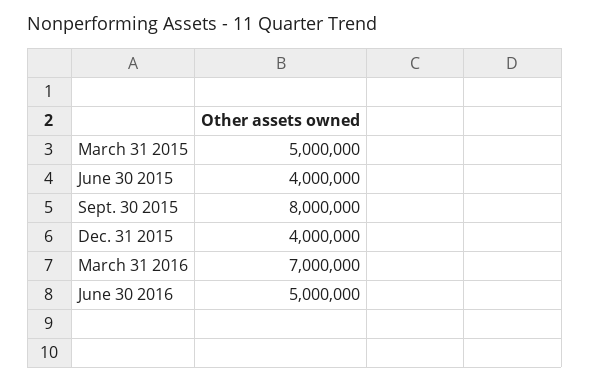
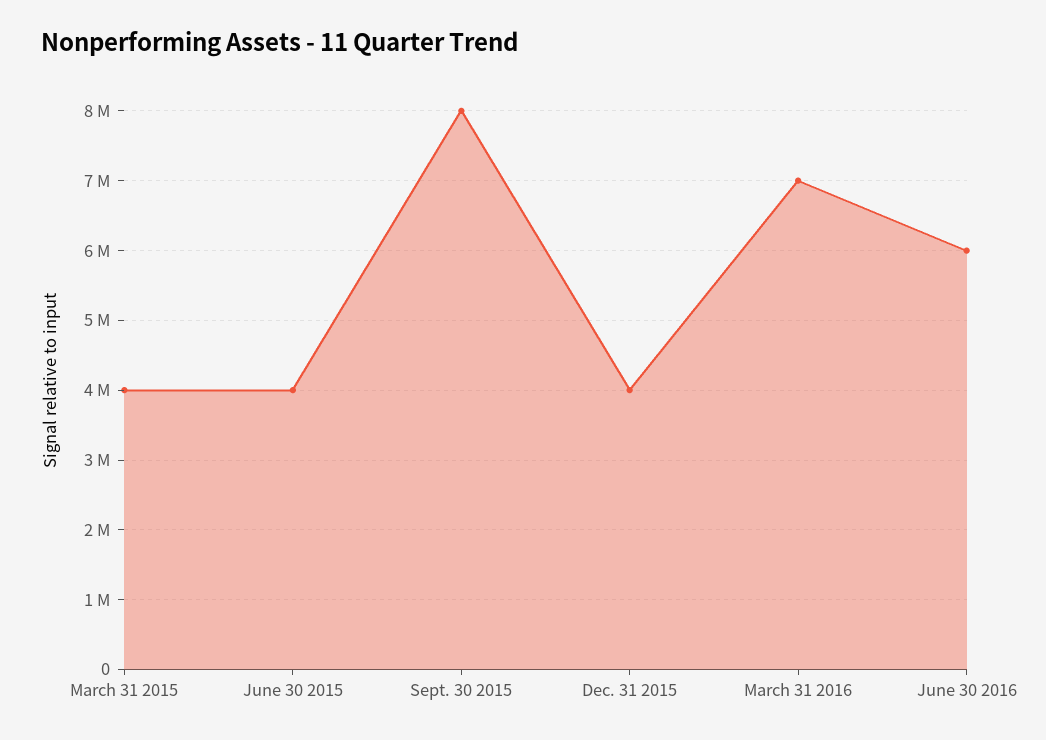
March 31 2015: 5000000 -> 4000000
June 30 2016: 5000000 -> 6000000

